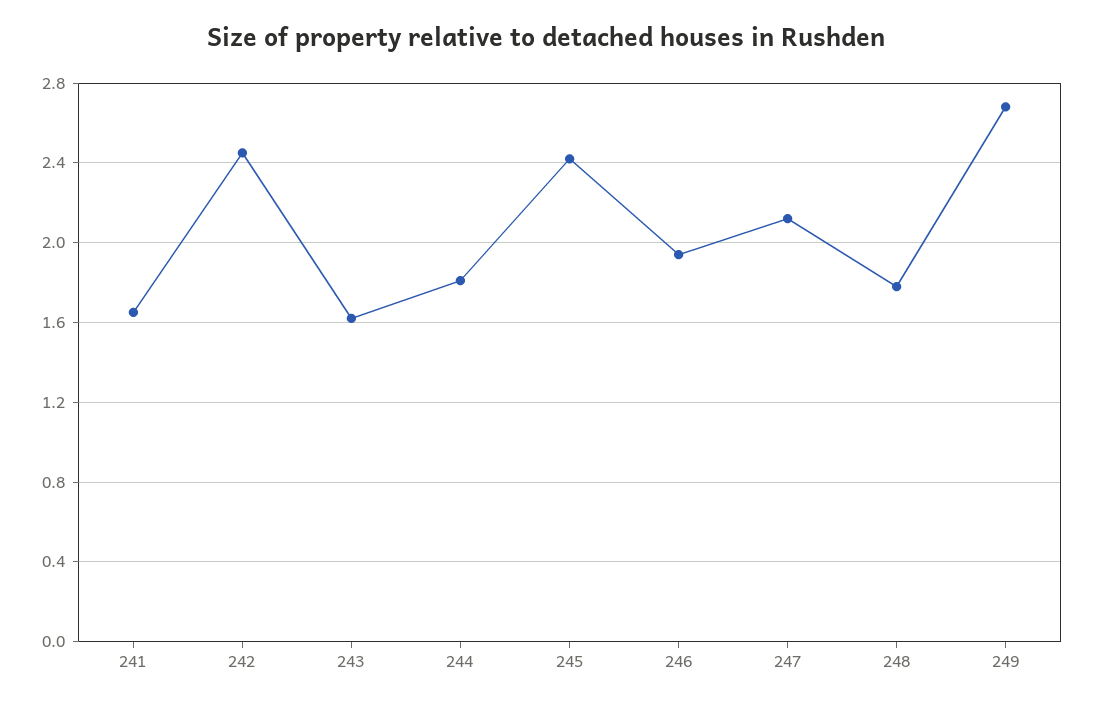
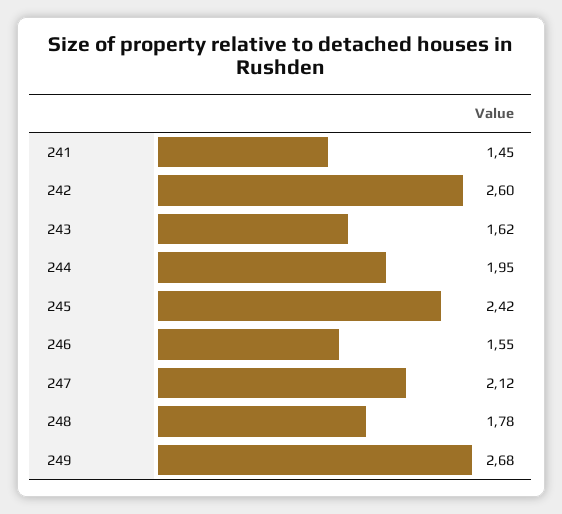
241: 1.65 -> 1.45
242: 2.45 -> 2.6
244: 1.8 -> 1.95
246: 1.95 -> 1.55

